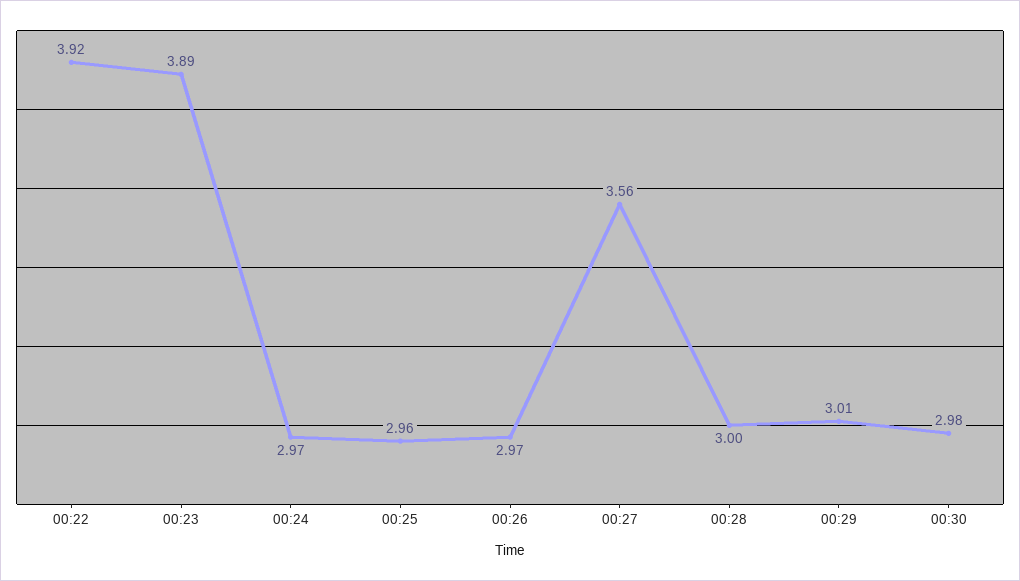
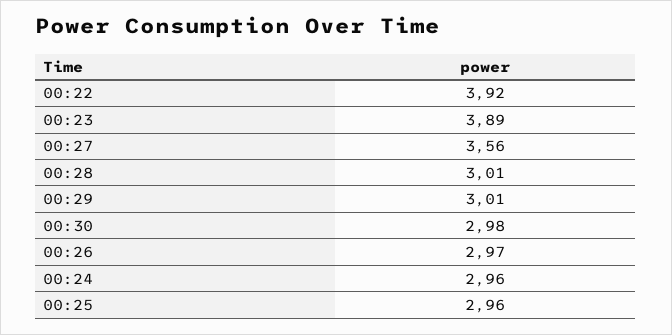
00:24: 2.97 -> 2.96
00:28: 3 -> 3.01

